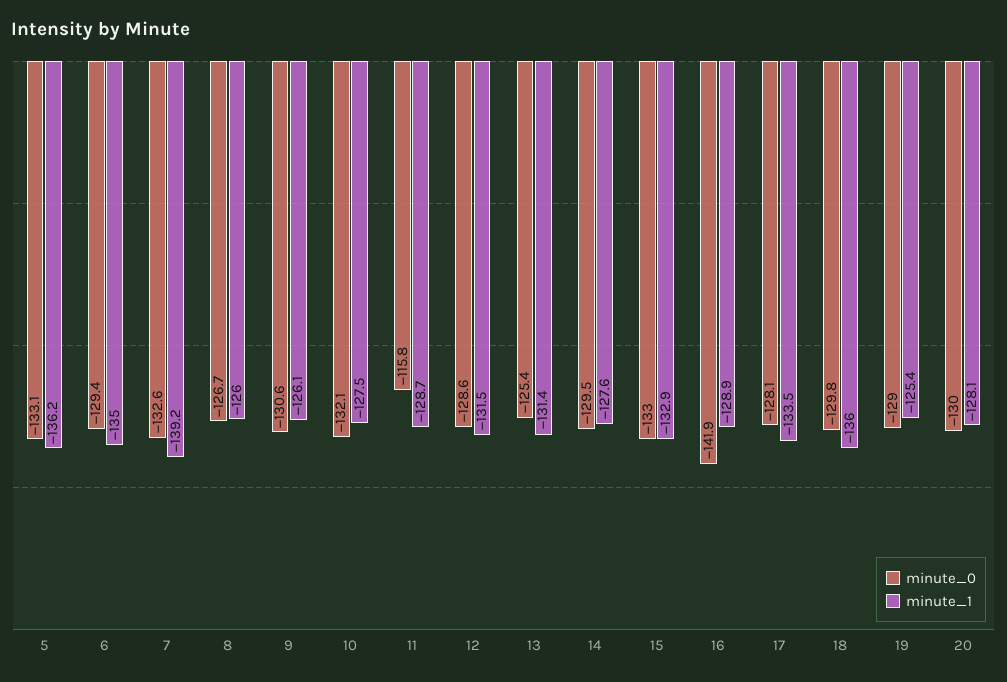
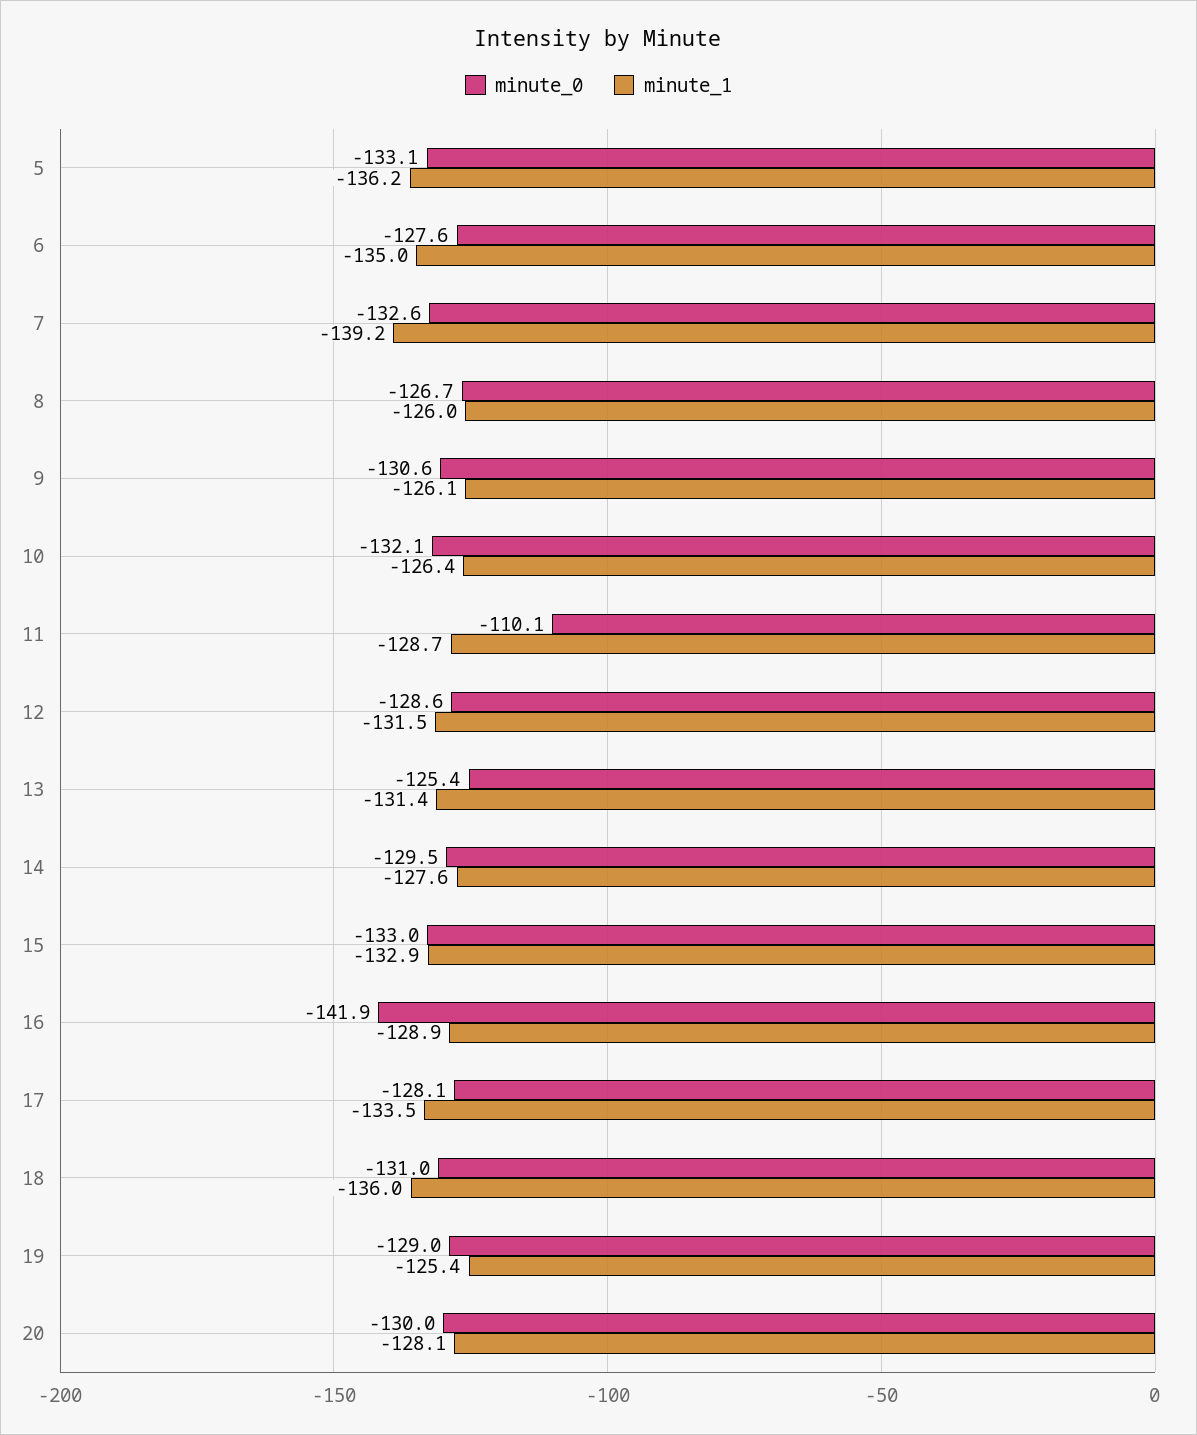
minute_0, 6: -129.4 -> -127.6
minute_1, 10: -127.5 -> -126.4
minute_0, 11: -115.8 -> -110.1
minute_0, 18: -129.8 -> -131

